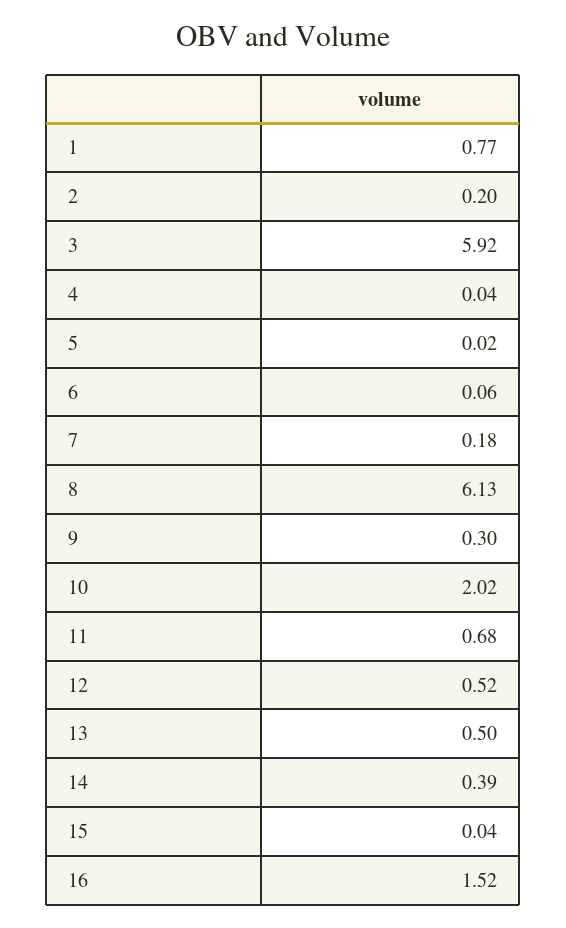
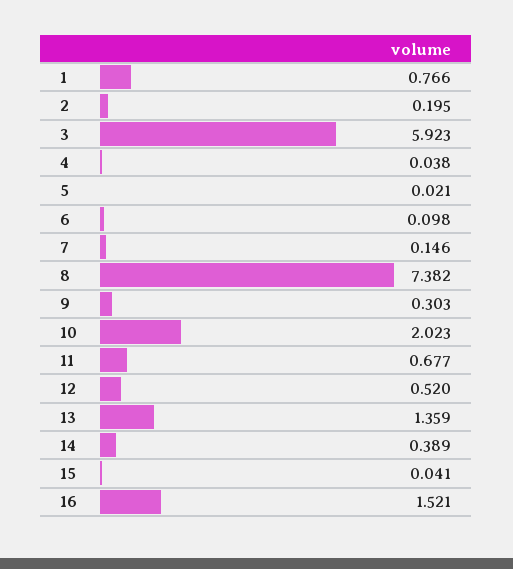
6: 0.06 -> 0.098
7: 0.18 -> 0.146
8: 6.13 -> 7.382
13: 0.5 -> 1.359

